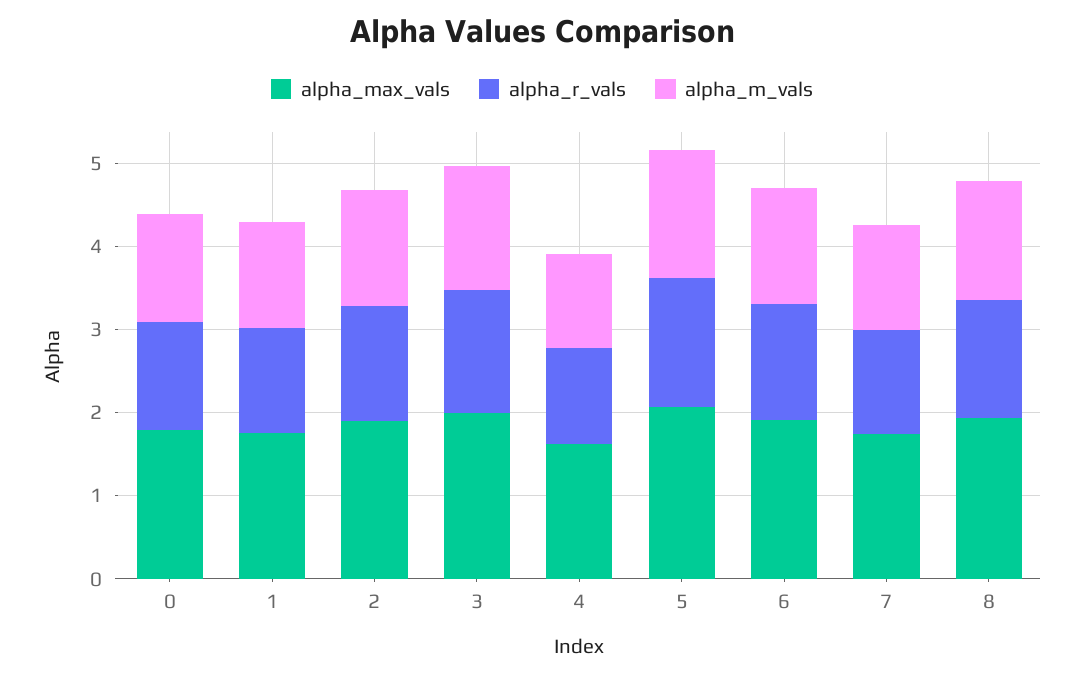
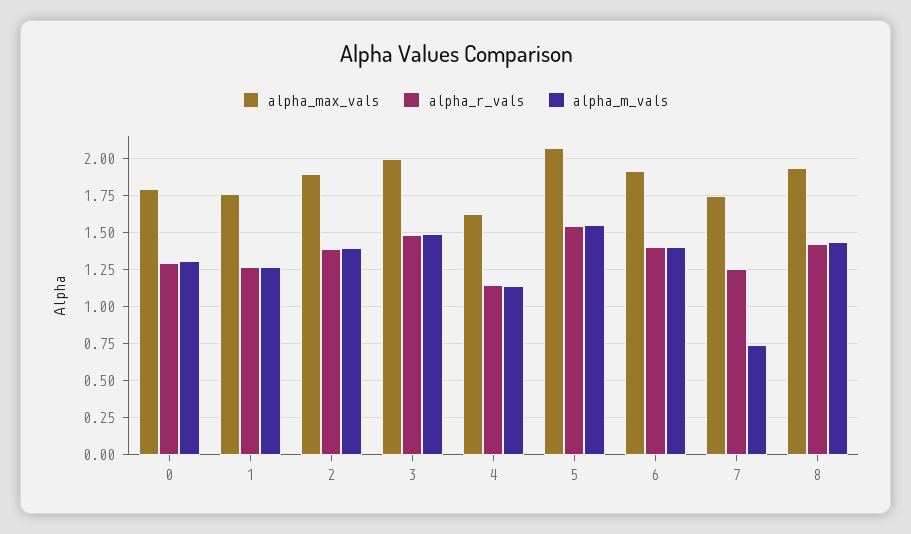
alpha_m_vals, 7: 1.2 -> 0.75

